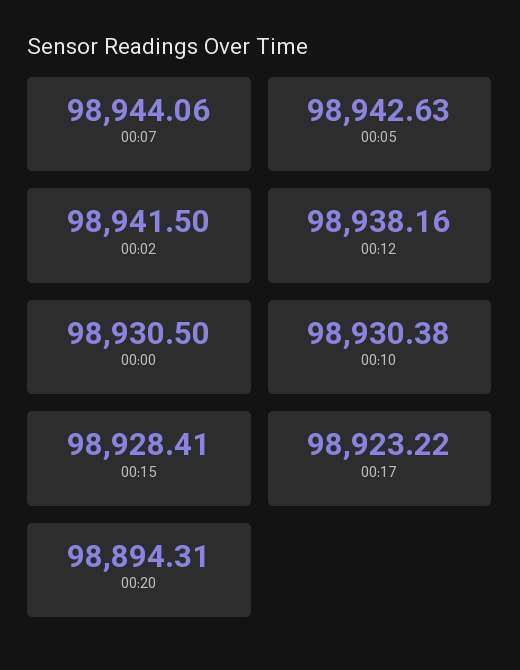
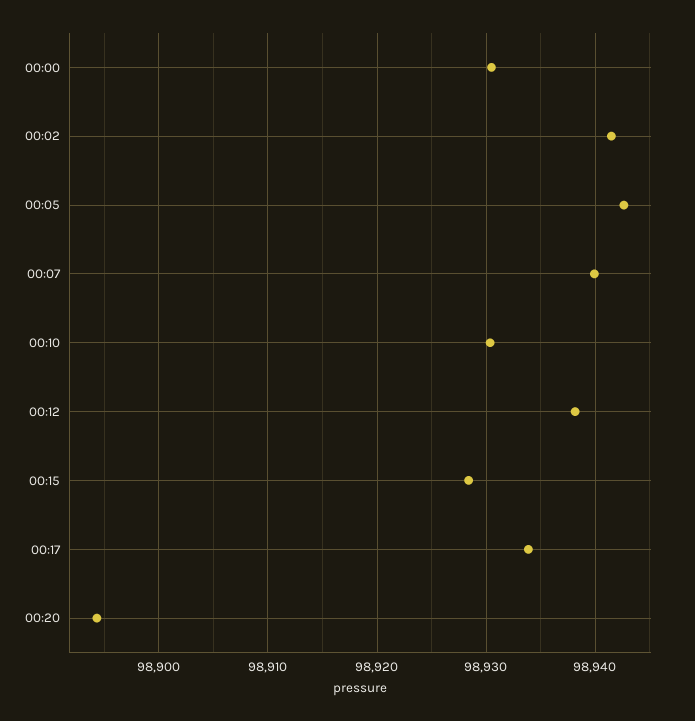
00:07: 98944.06 -> 98940
00:17: 98923.22 -> 98934

